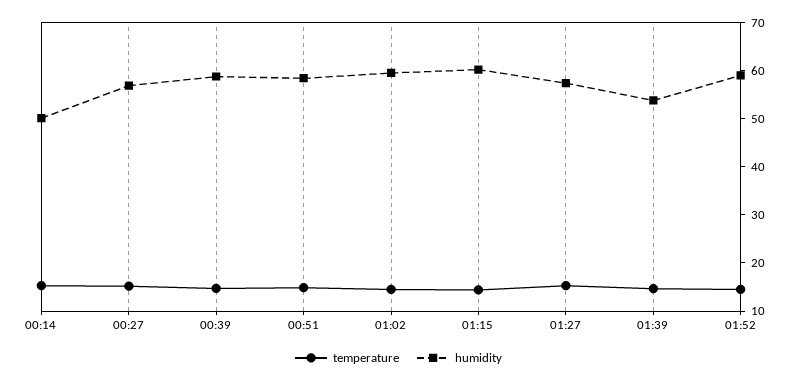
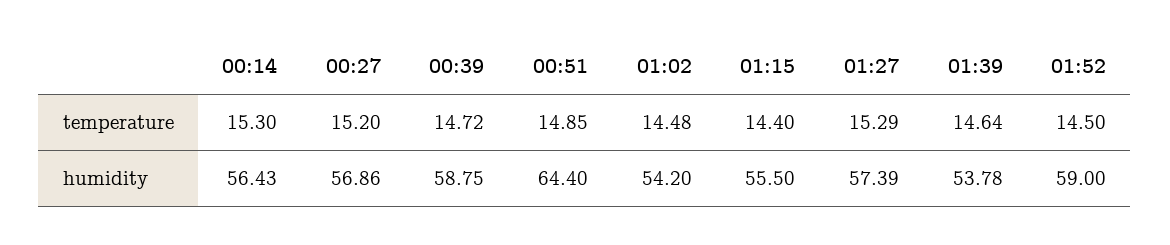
humidity, 00:14: 50 -> 56.43
humidity, 00:51: 58 -> 64.4
humidity, 01:02: 60 -> 54.2
humidity, 01:15: 60 -> 55.5

